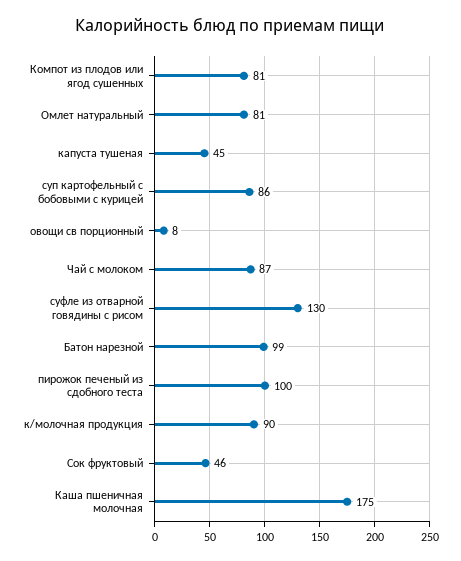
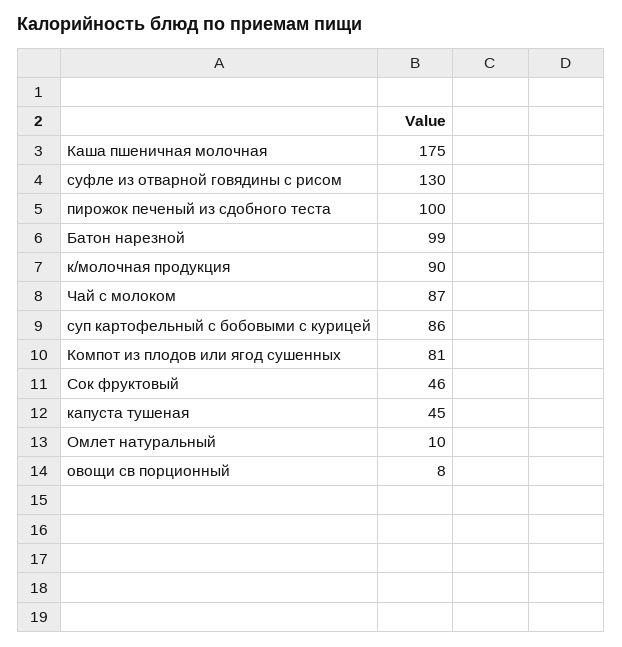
Омлет натуральный: 81 -> 10

